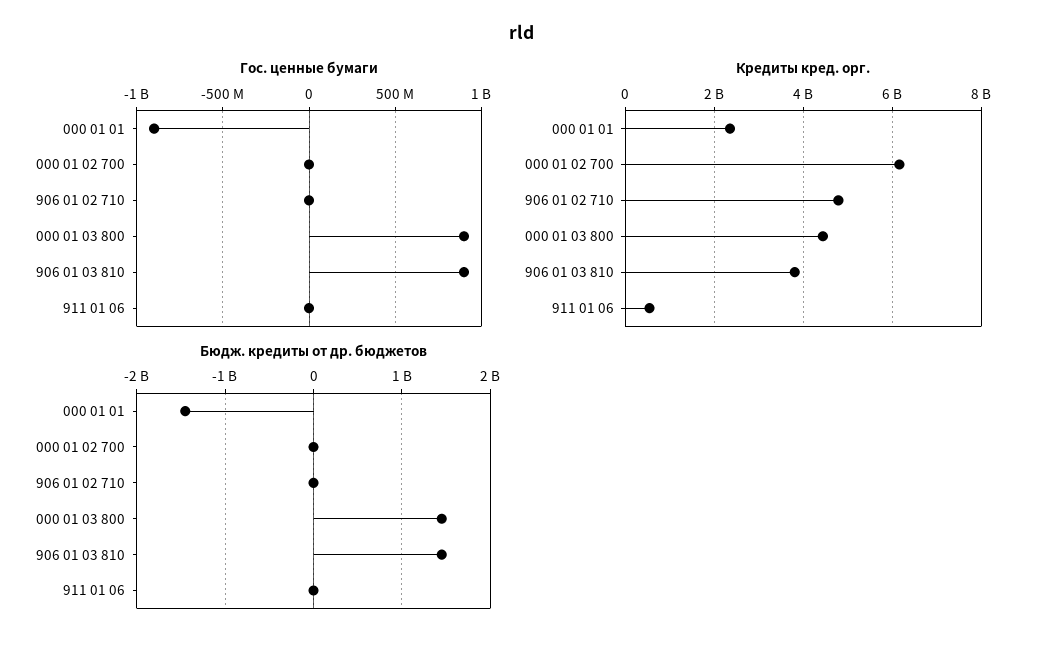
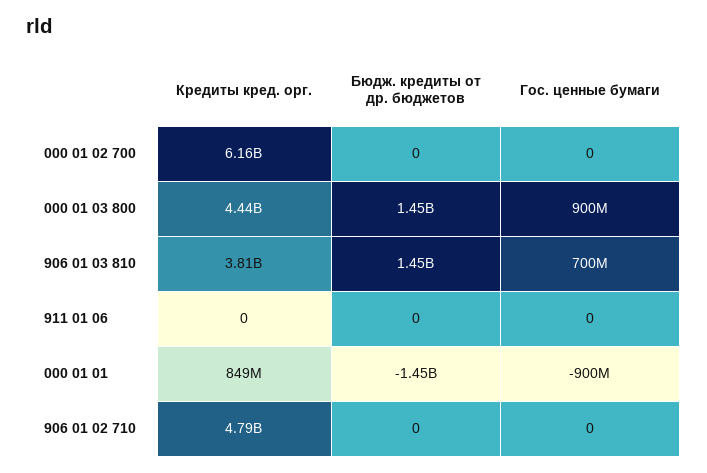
Гос. ценные бумаги, 906 01 03 810: 900000000 -> 700000000
Кредиты кред. орг., 000 01 01: 2400000000 -> 849000000
Кредиты кред. орг., 911 01 06: 600000000 -> 0

